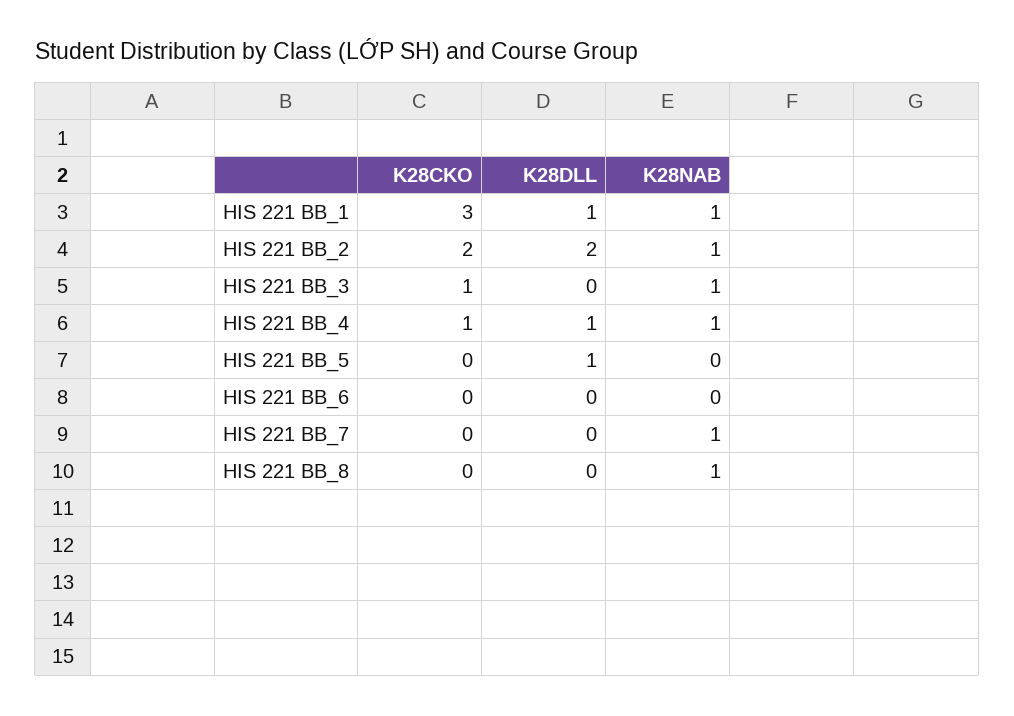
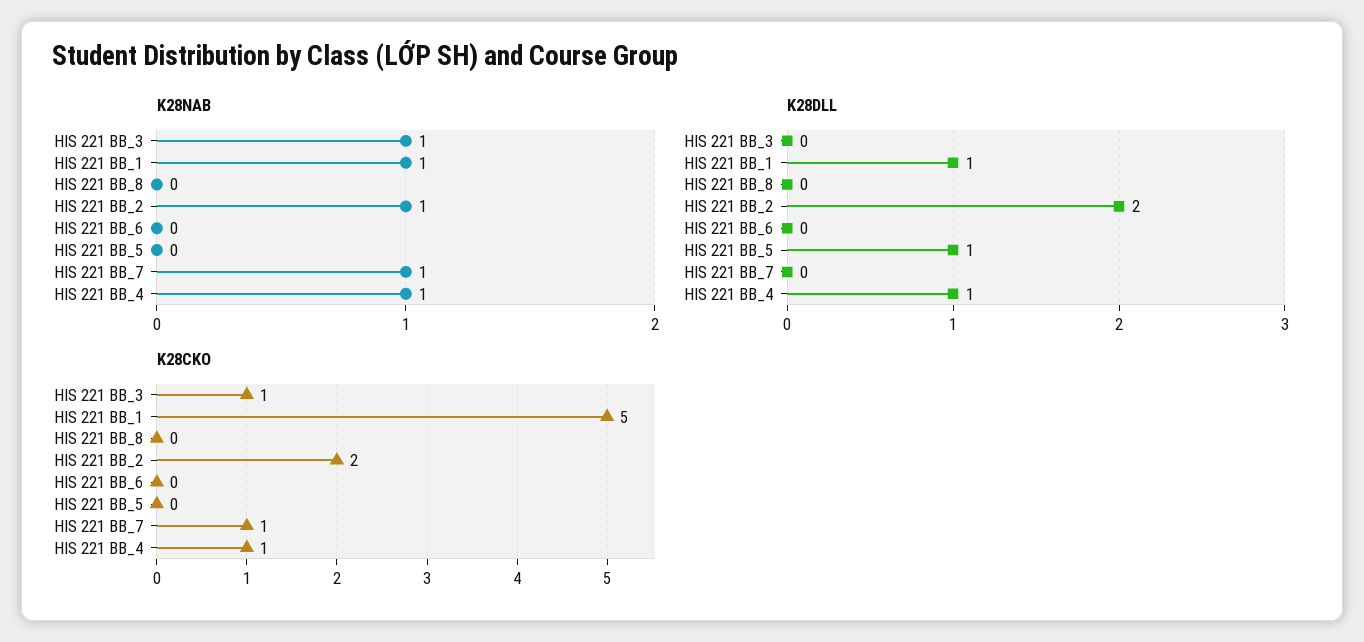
K28CKO, HIS 221 BB_1: 3 -> 5
K28CKO, HIS 221 BB_7: 0 -> 1
K28NAB, HIS 221 BB_8: 1 -> 0

